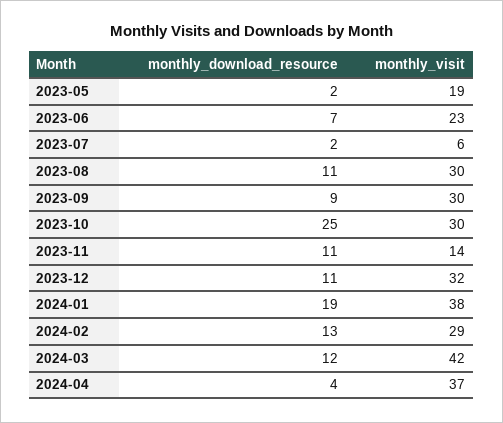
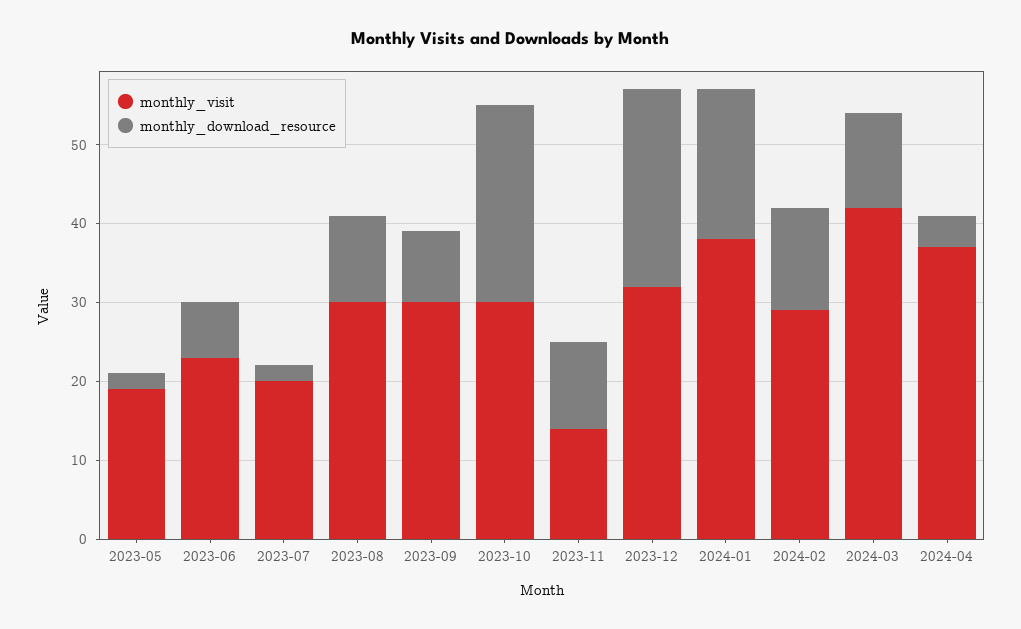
monthly_visit, 2023-07: 6 -> 20
monthly_download_resource, 2023-12: 11 -> 25

